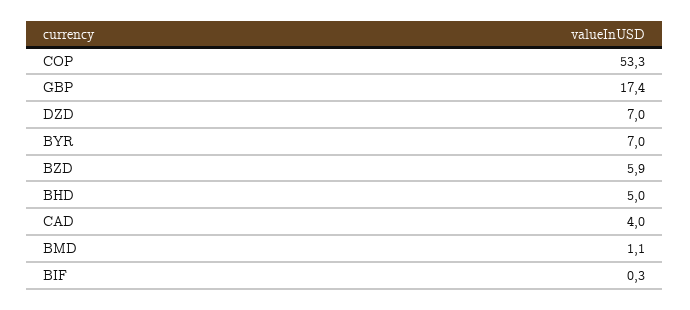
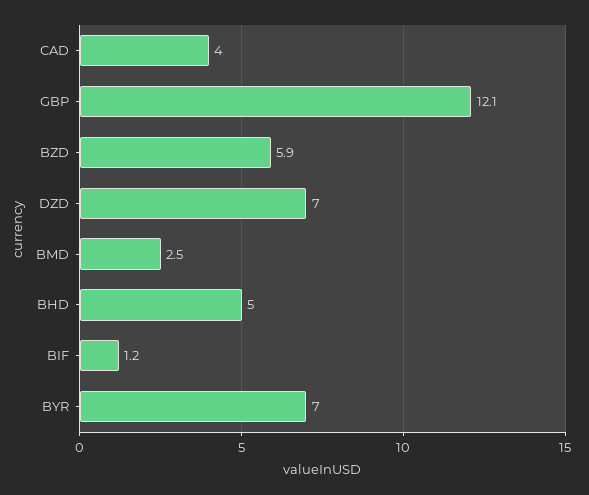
COP: 53.3 -> none
GBP: 17.4 -> 12.1
BMD: 1.1 -> 2.5
BIF: 0.3 -> 1.2

